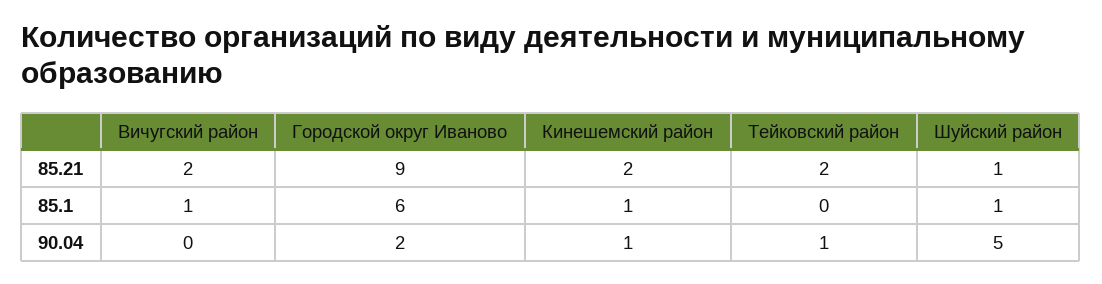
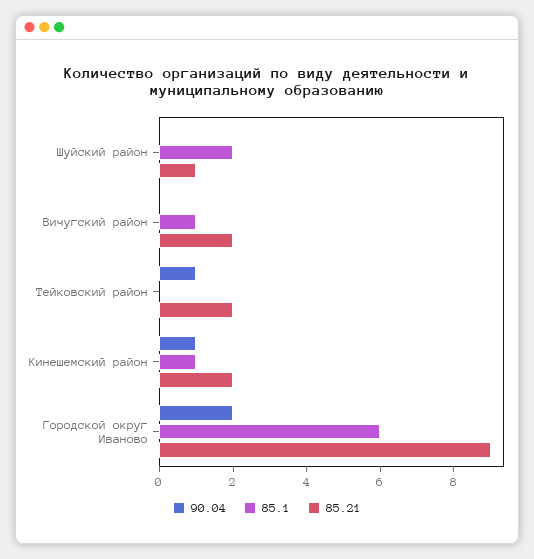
85.1, Шуйский район: 1 -> 2
90.04, Шуйский район: 5 -> 0

